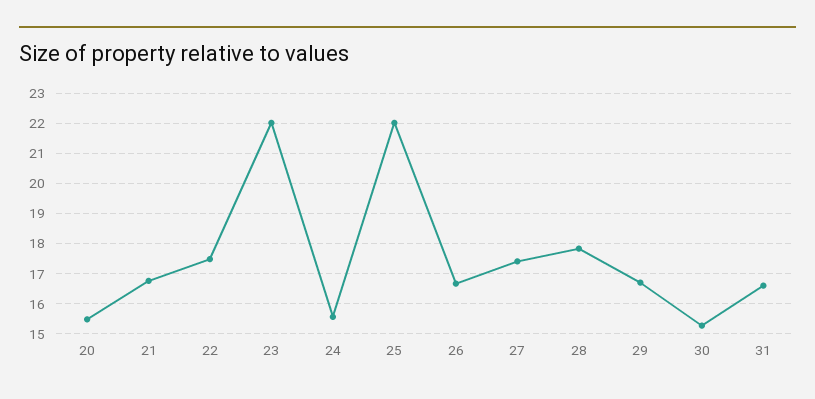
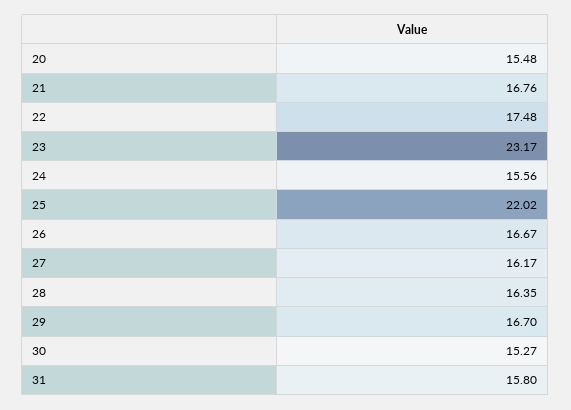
23: 22 -> 23.17
27: 17.4 -> 16.17
28: 17.8 -> 16.35
31: 16.6 -> 15.8

